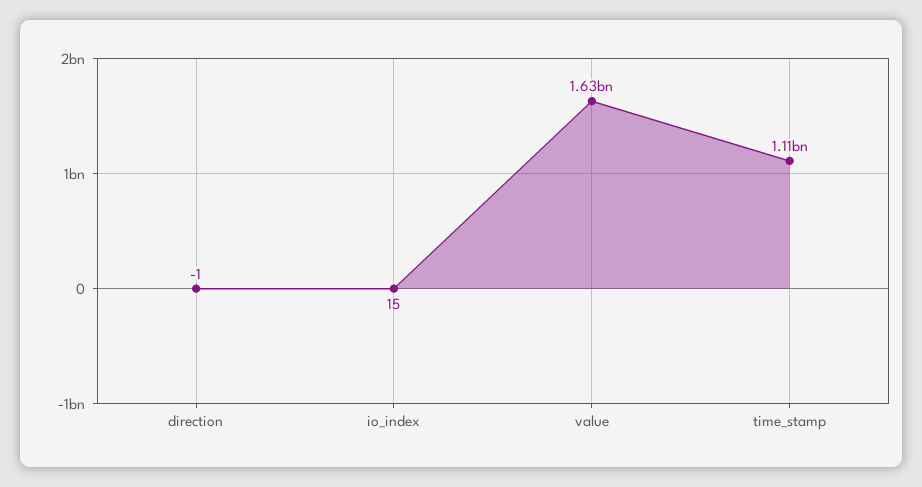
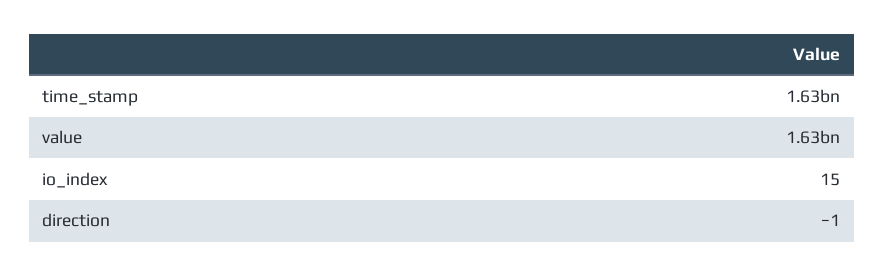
time_stamp: 1110000000 -> 1630000000

